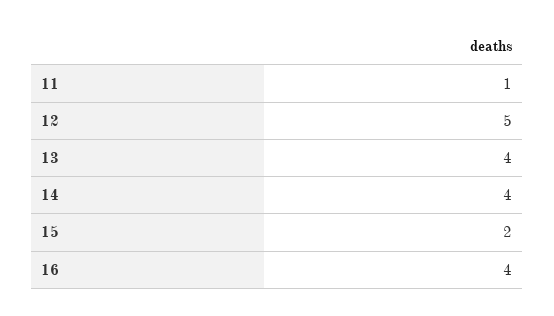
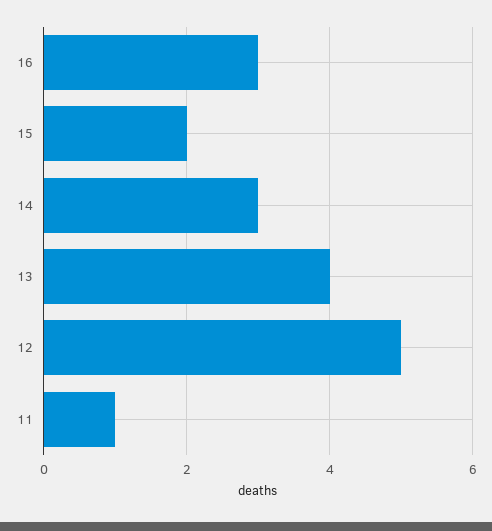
14: 4 -> 3
16: 4 -> 3

